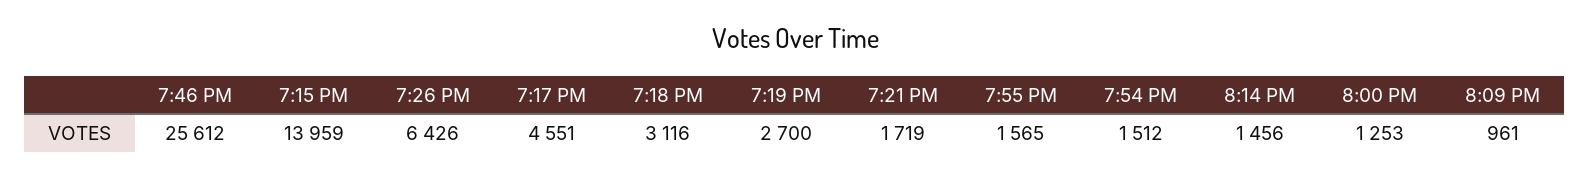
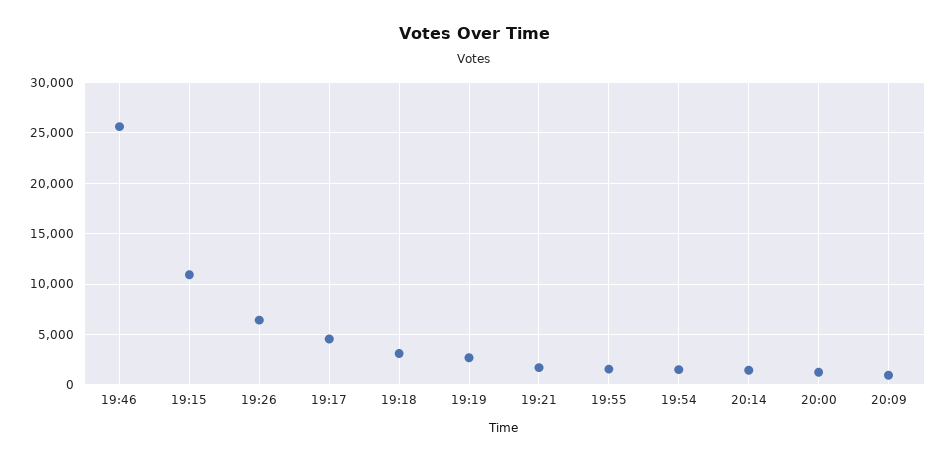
7:15 PM: 13959 -> 11000

